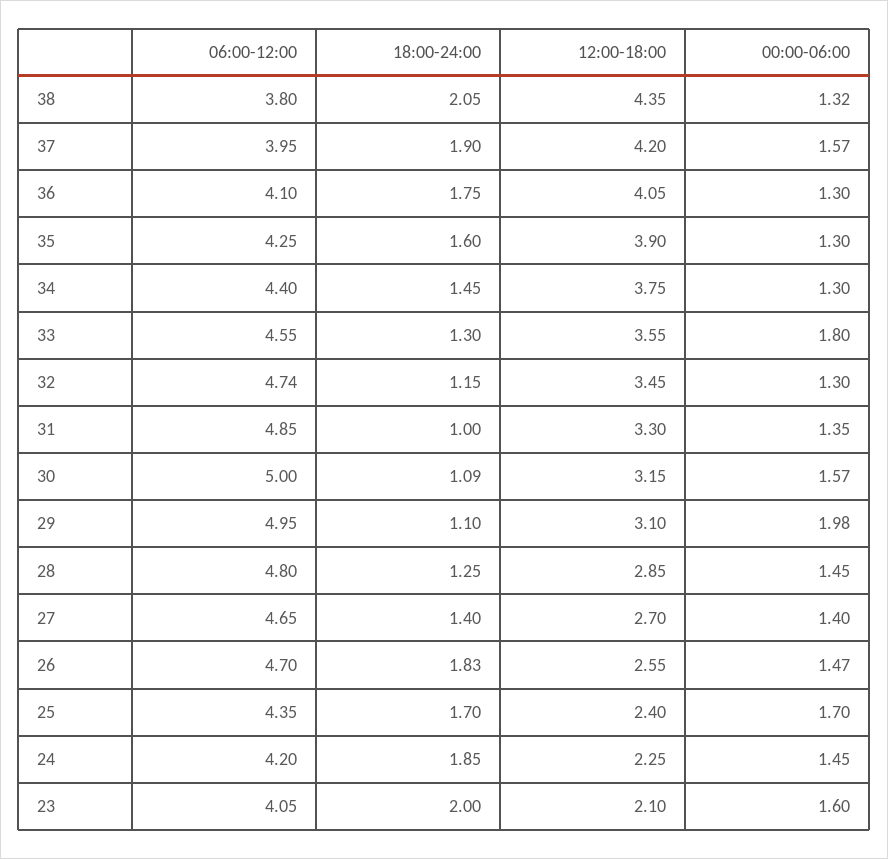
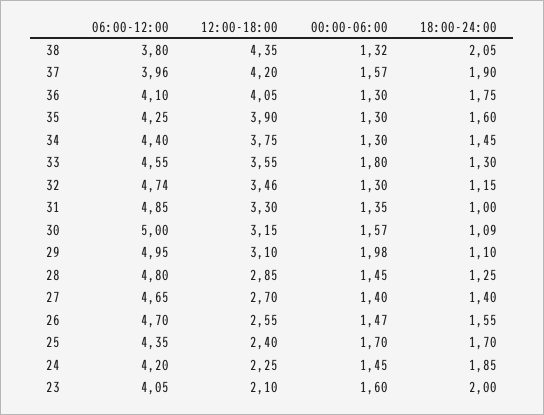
06:00-12:00, 37: 3.95 -> 3.96
12:00-18:00, 32: 3.45 -> 3.46
18:00-24:00, 26: 1.83 -> 1.55

